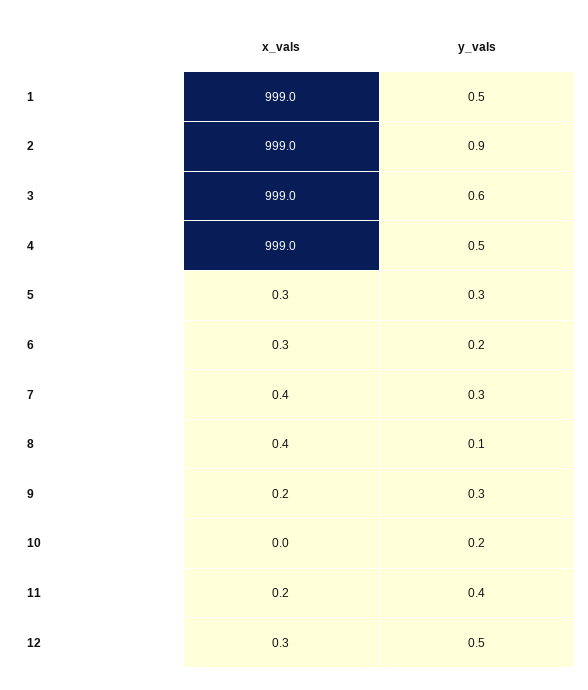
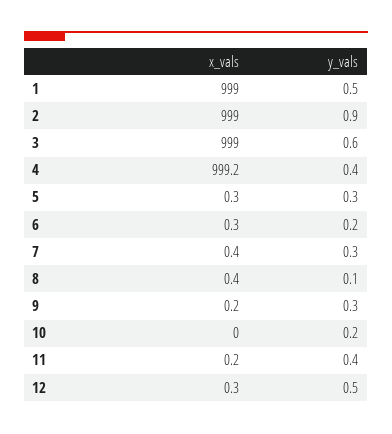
x_vals, 4: 999 -> 999.2
y_vals, 4: 0.5 -> 0.4

